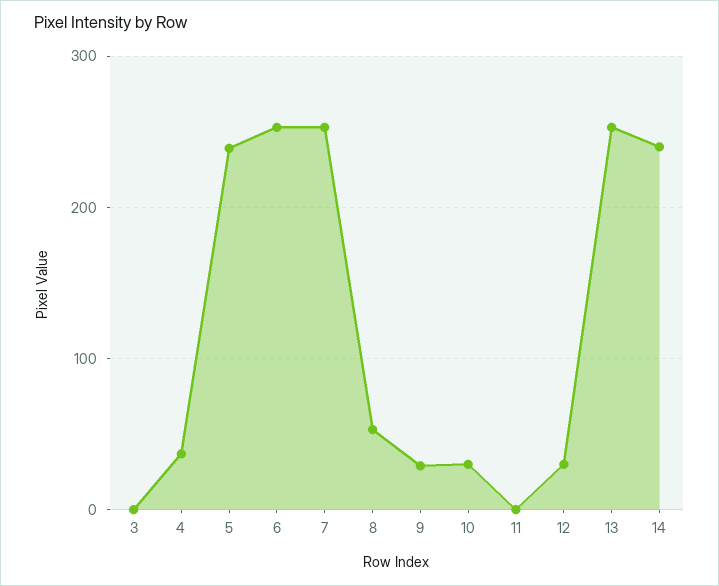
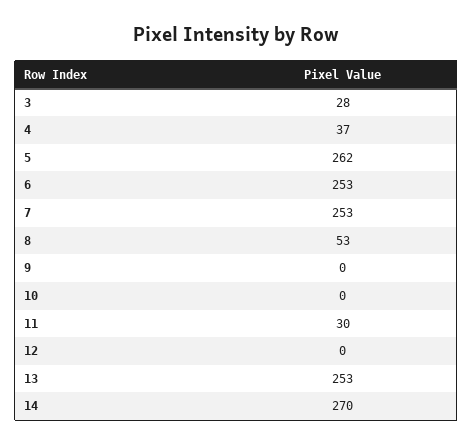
3: 0 -> 28
5: 240 -> 262
9: 30 -> 0
10: 30 -> 0
11: 0 -> 30
12: 30 -> 0
14: 240 -> 270

